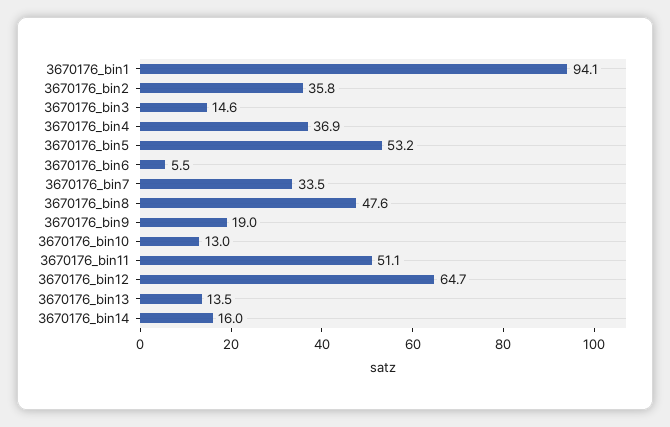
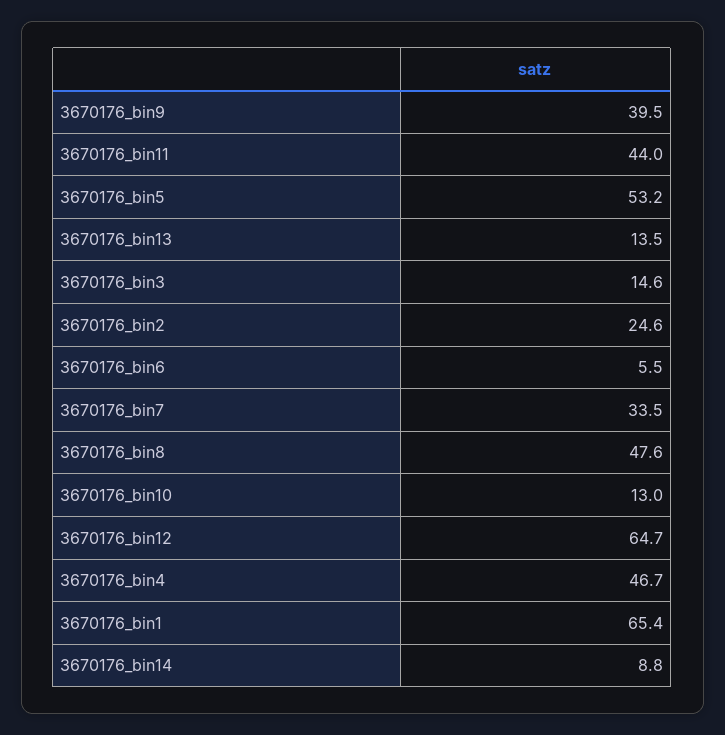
3670176_bin1: 94.1 -> 65.4
3670176_bin2: 35.8 -> 24.6
3670176_bin4: 36.9 -> 46.7
3670176_bin9: 19 -> 39.5
3670176_bin11: 51.1 -> 44
3670176_bin14: 16 -> 8.8

